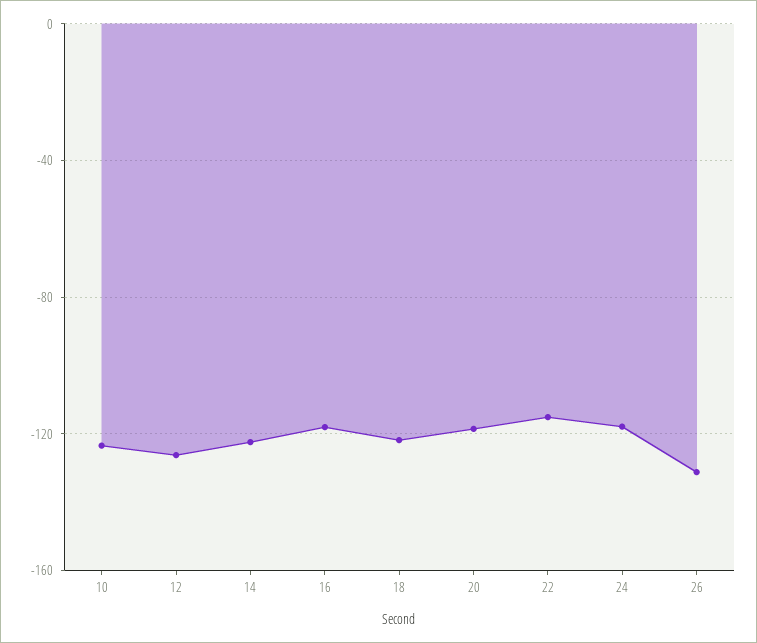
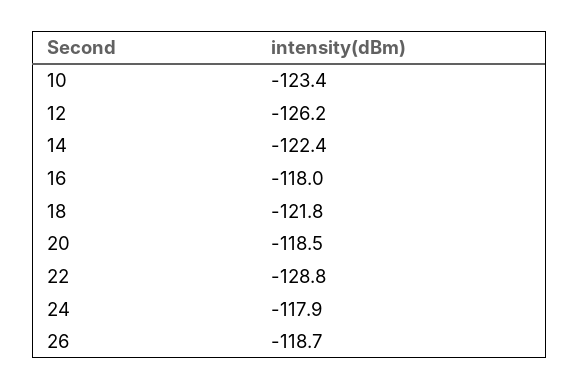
22: -115 -> -128.8
26: -130 -> -118.7

